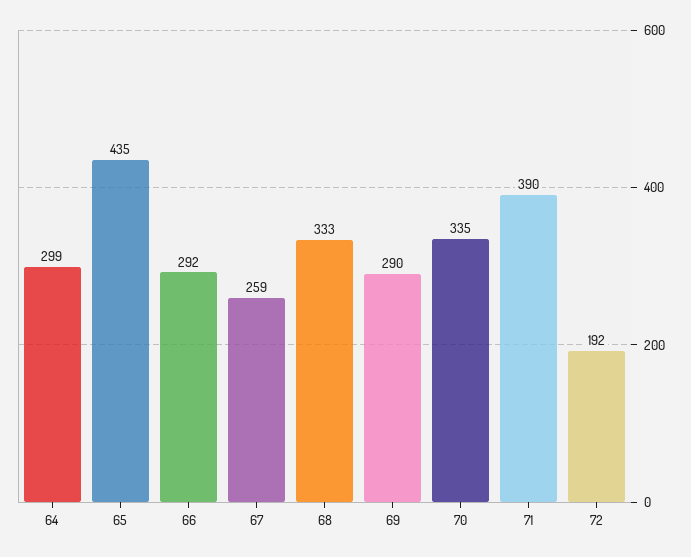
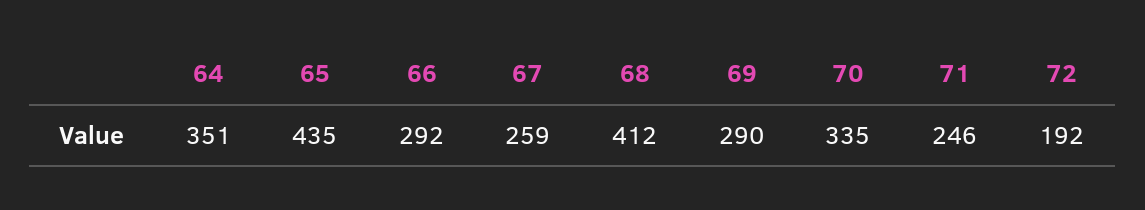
64: 299 -> 351
68: 333 -> 412
71: 390 -> 246

